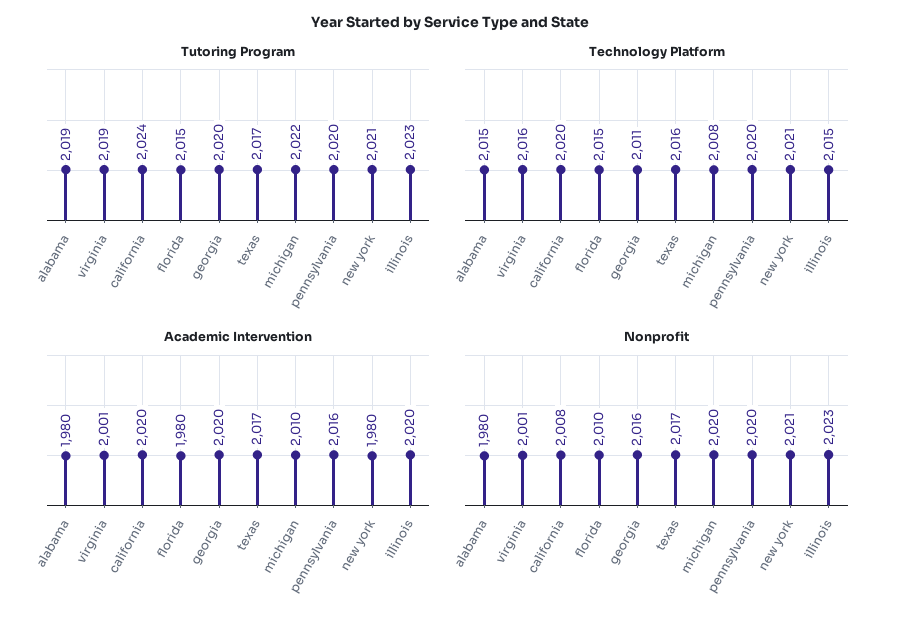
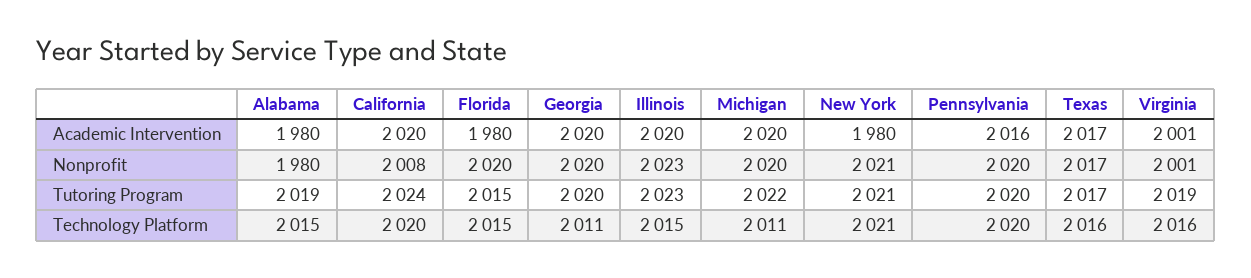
Technology Platform, michigan: 2008 -> 2011
Academic Intervention, michigan: 2010 -> 2020
Nonprofit, florida: 2010 -> 2020
Nonprofit, georgia: 2016 -> 2020

